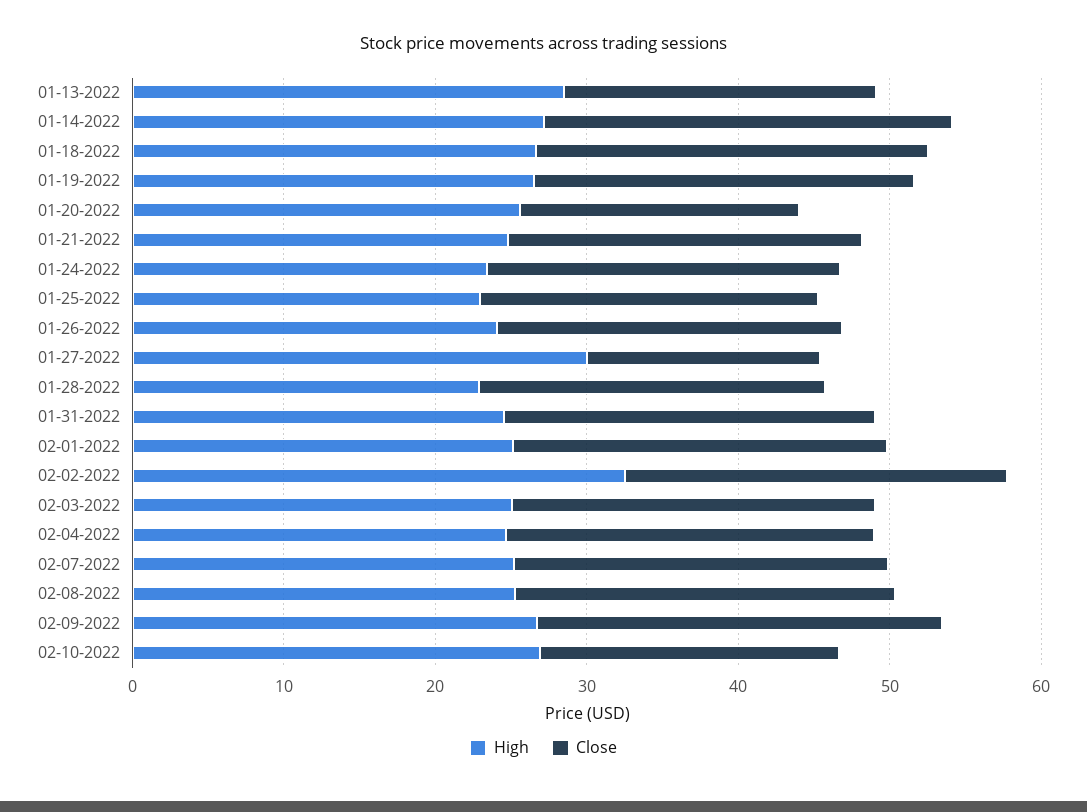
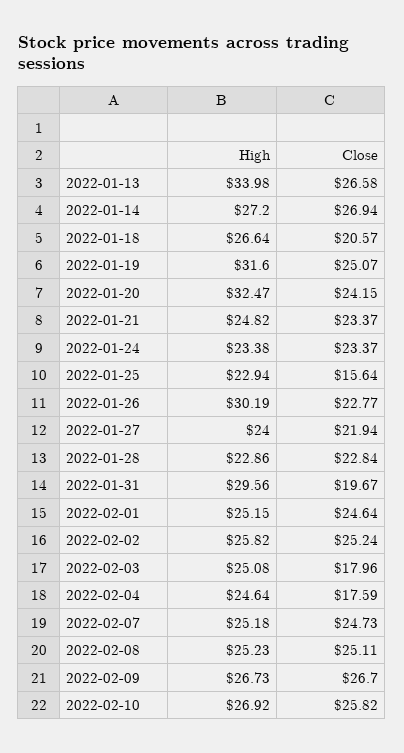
High, 01-13-2022: 28 -> 33.98
Close, 01-13-2022: 20 -> 26.58
Close, 01-18-2022: 26 -> 20.57
High, 01-19-2022: 26 -> 31.6
High, 01-20-2022: 26 -> 32.47
Close, 01-20-2022: 18 -> 24.15
Close, 01-25-2022: 22 -> 15.64
High, 01-26-2022: 24 -> 30.19
High, 01-27-2022: 30 -> 24
Close, 01-27-2022: 16 -> 21.94
High, 01-31-2022: 24 -> 29.56
Close, 01-31-2022: 24 -> 19.67
High, 02-02-2022: 32 -> 25.82
Close, 02-03-2022: 24 -> 17.96
Close, 02-04-2022: 24 -> 17.59
Close, 02-10-2022: 20 -> 25.82

